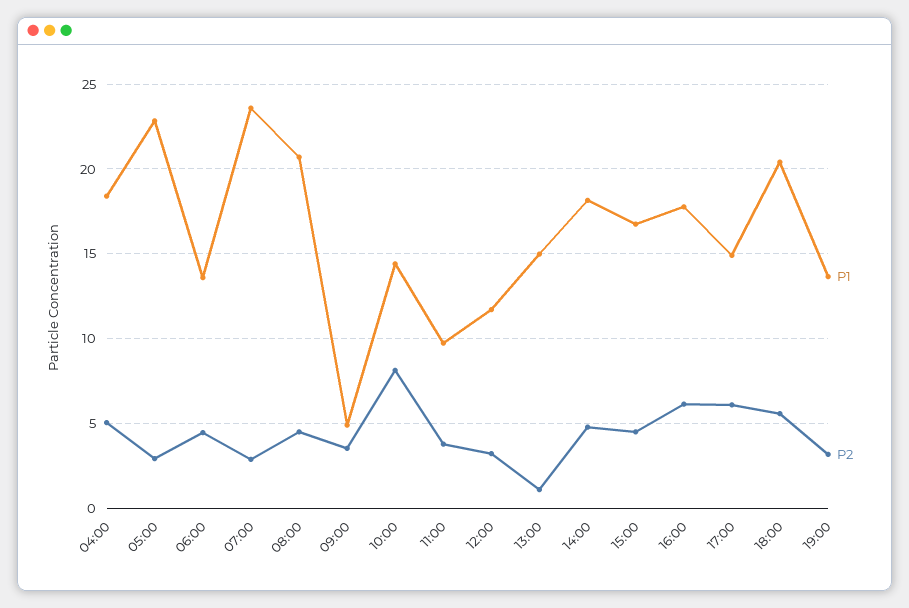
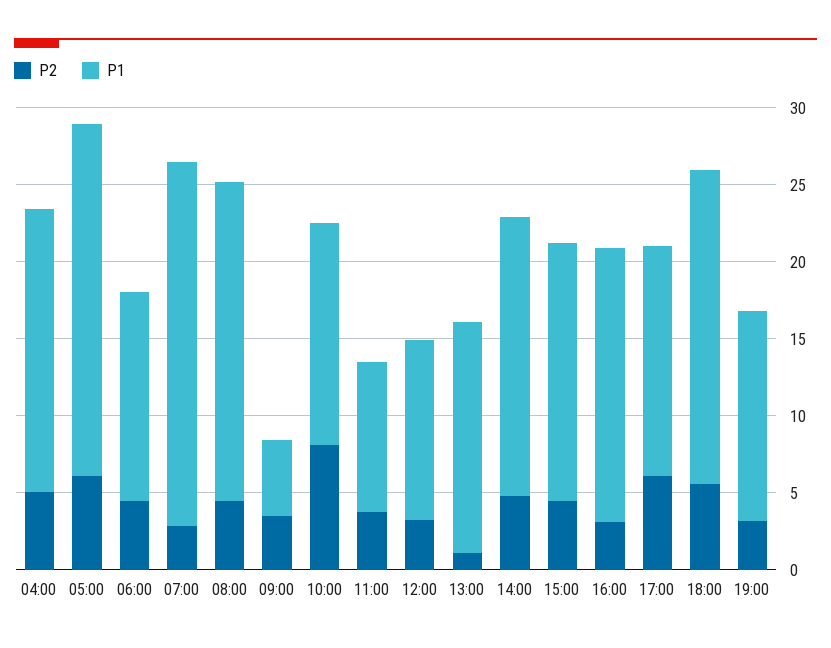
P2, 05:00: 3 -> 6
P2, 16:00: 6 -> 3

